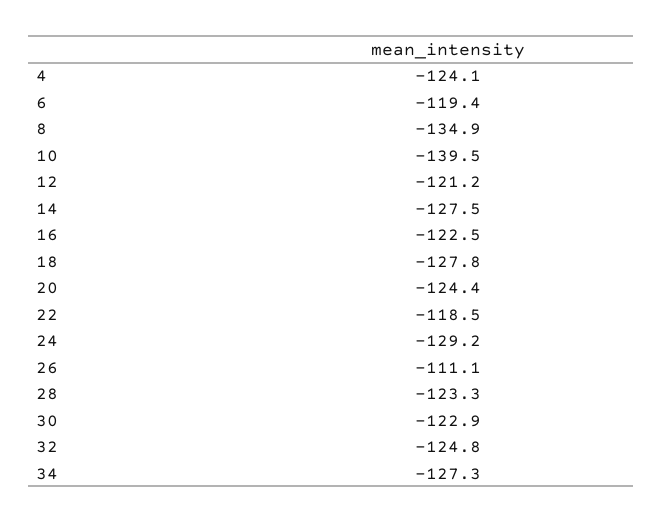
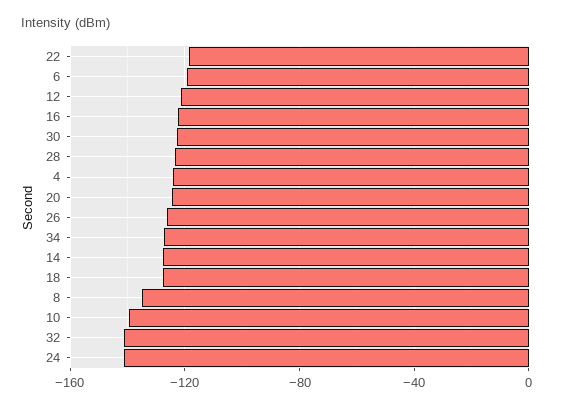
24: -129.2 -> -140
26: -111.1 -> -125
32: -124.8 -> -140

